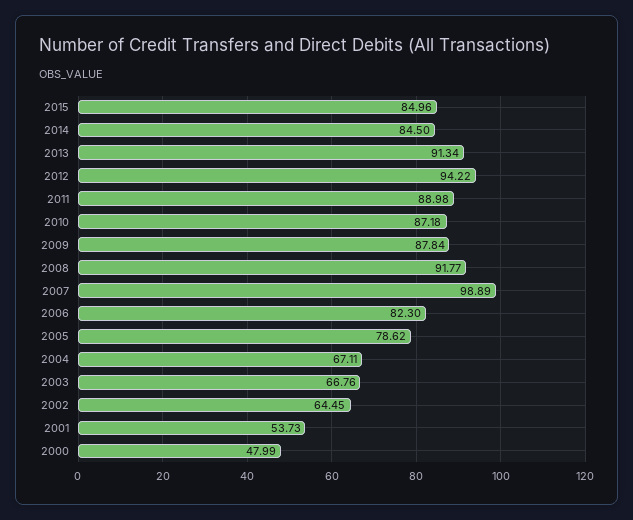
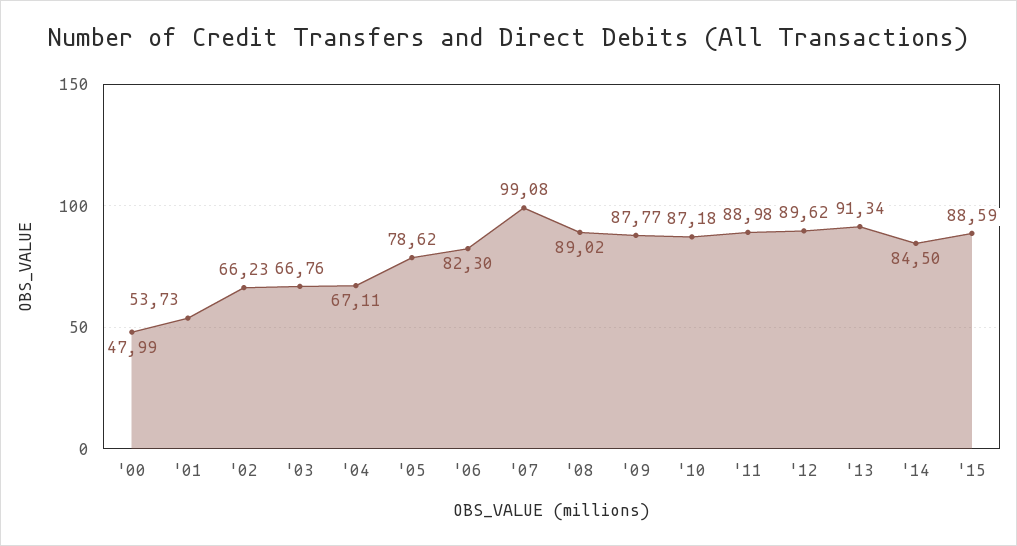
2015: 84.96 -> 88.59
2012: 94.22 -> 89.62
2009: 87.84 -> 87.77
2008: 91.77 -> 89.02
2007: 98.89 -> 99.08
2002: 64.45 -> 66.23

